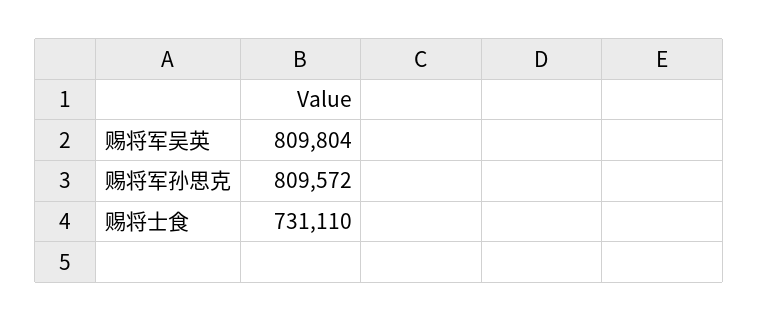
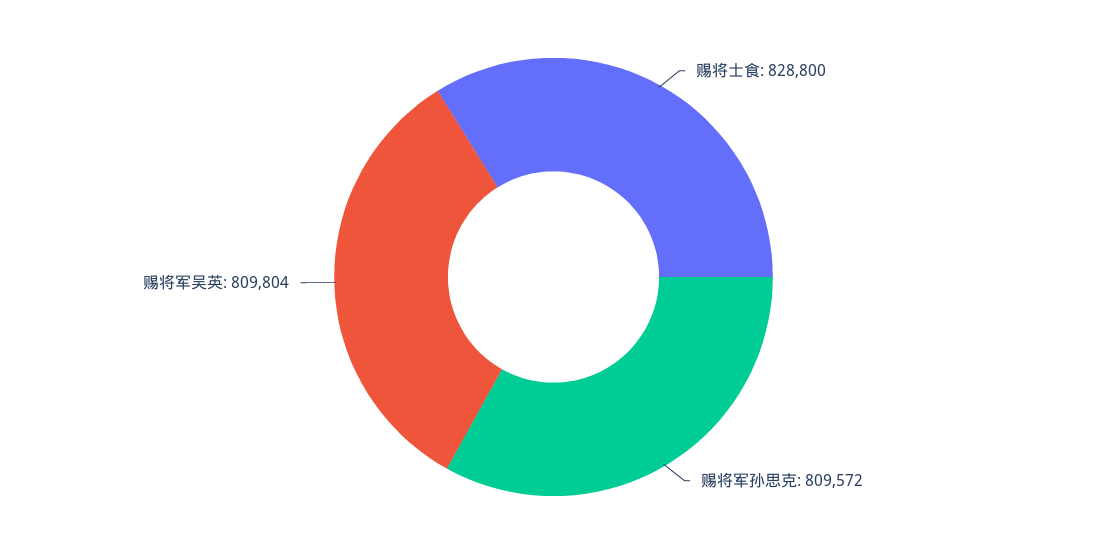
赐将士食: 731110 -> 828800

